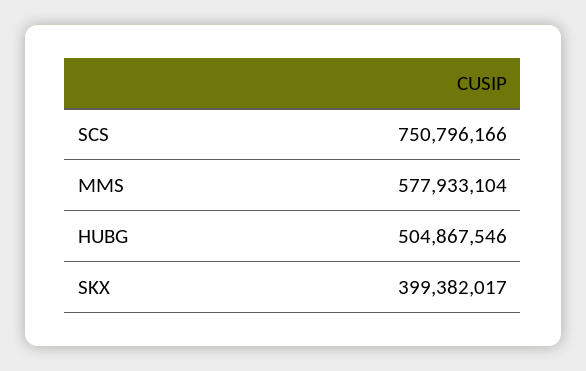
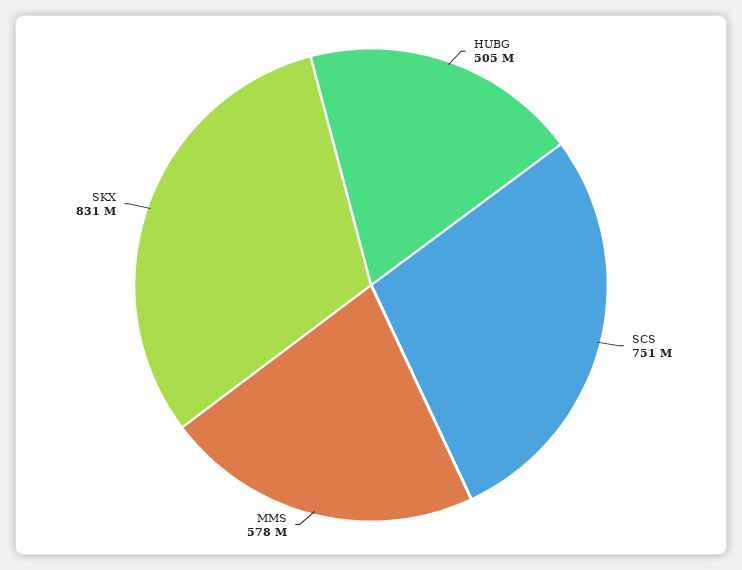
SKX: 399382017 -> 831000000

